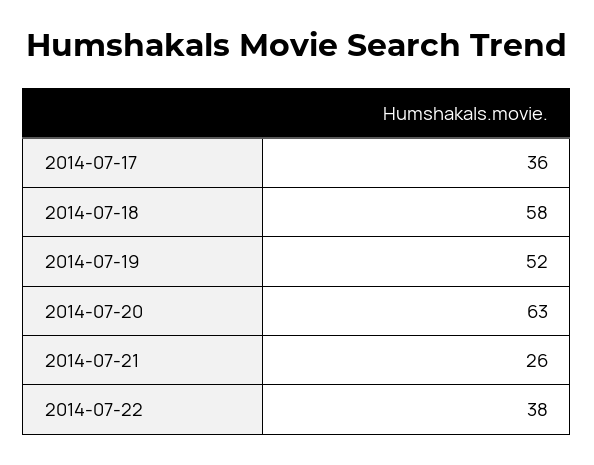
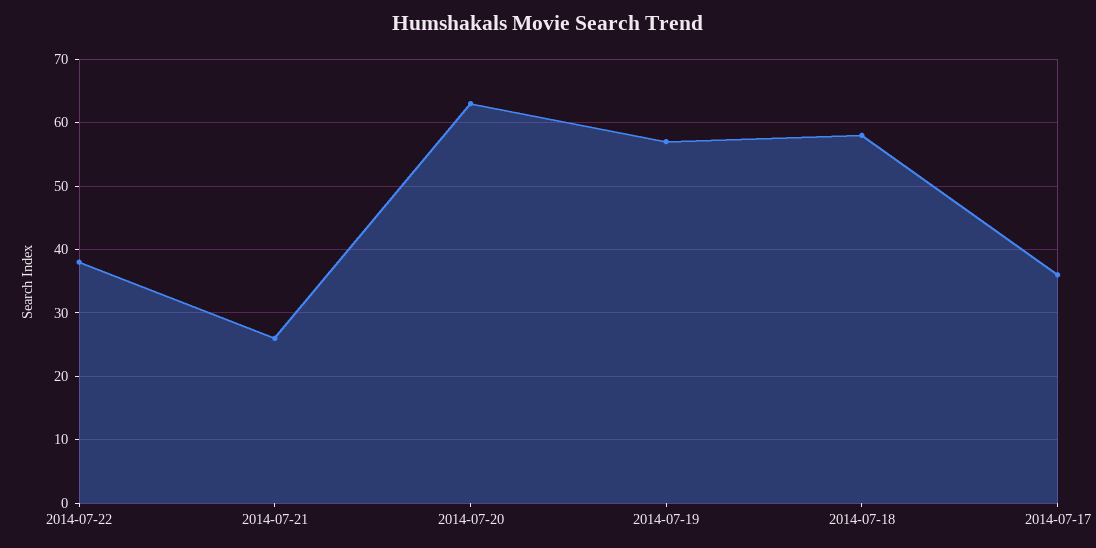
2014-07-19: 52 -> 57

